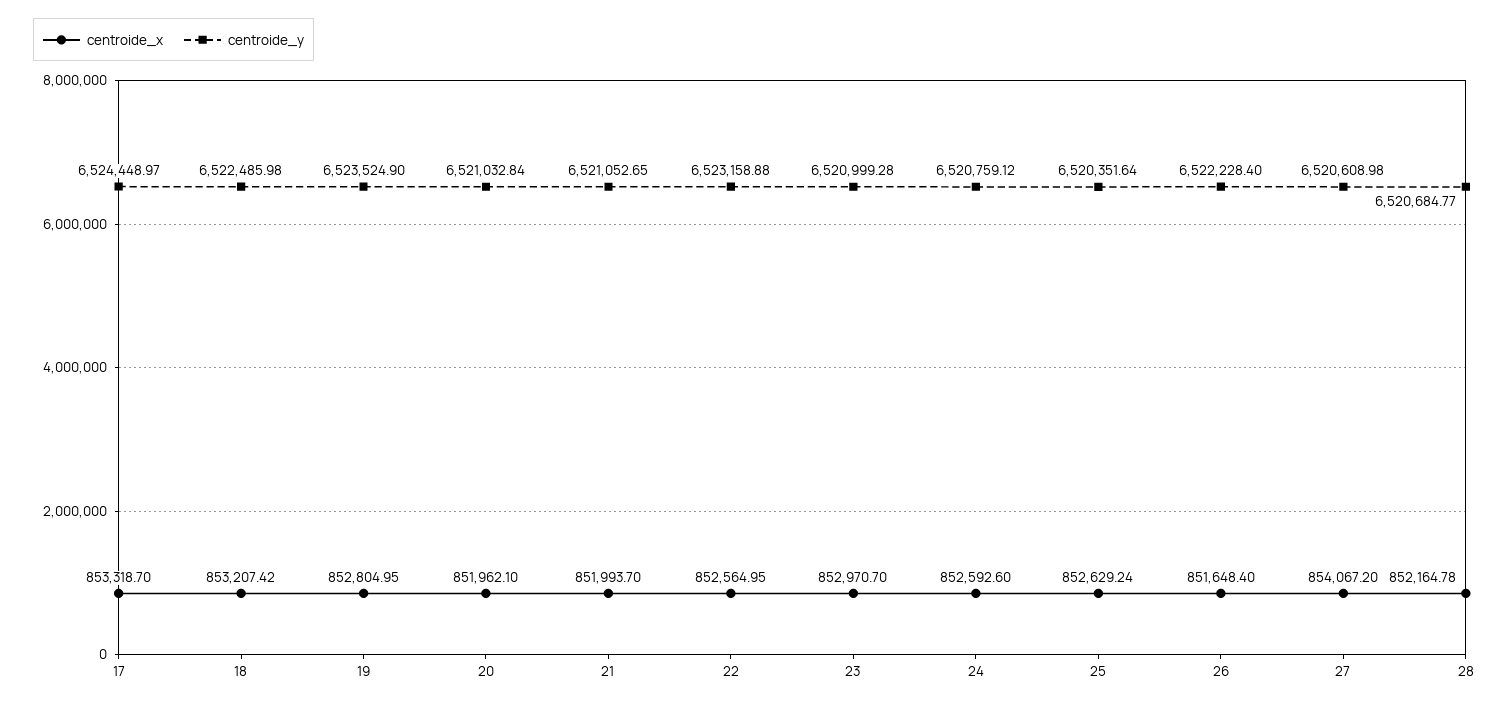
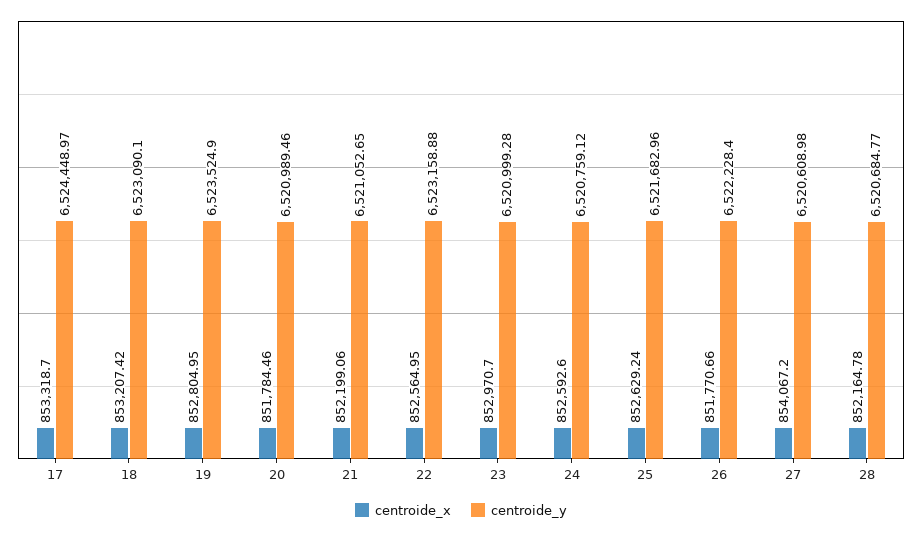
centroide_y, 18: 6522485.98 -> 6523090.1
centroide_x, 20: 851962.1 -> 851784.46
centroide_y, 20: 6521032.84 -> 6520989.46
centroide_x, 21: 851993.7 -> 852199.06
centroide_y, 25: 6520351.64 -> 6521682.96
centroide_x, 26: 851648.4 -> 851770.66

